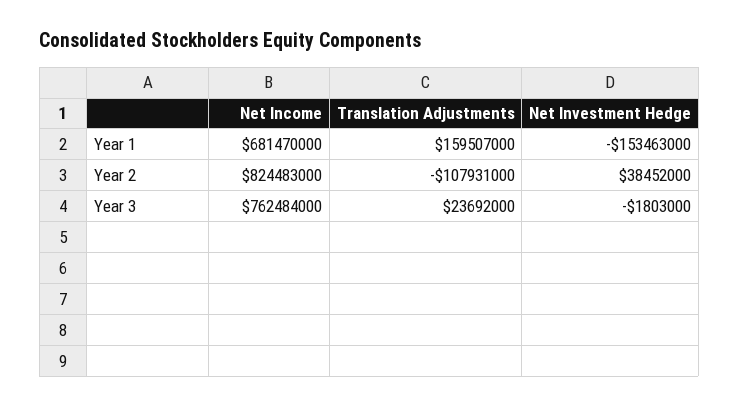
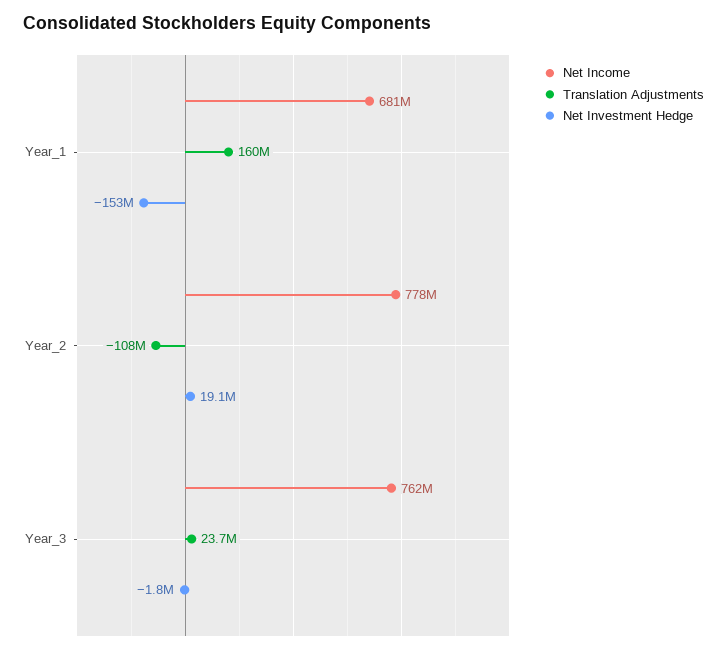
Net Income, Year 2: 824483000 -> 778000000
Net Investment Hedge, Year 2: 38452000 -> 19100000

